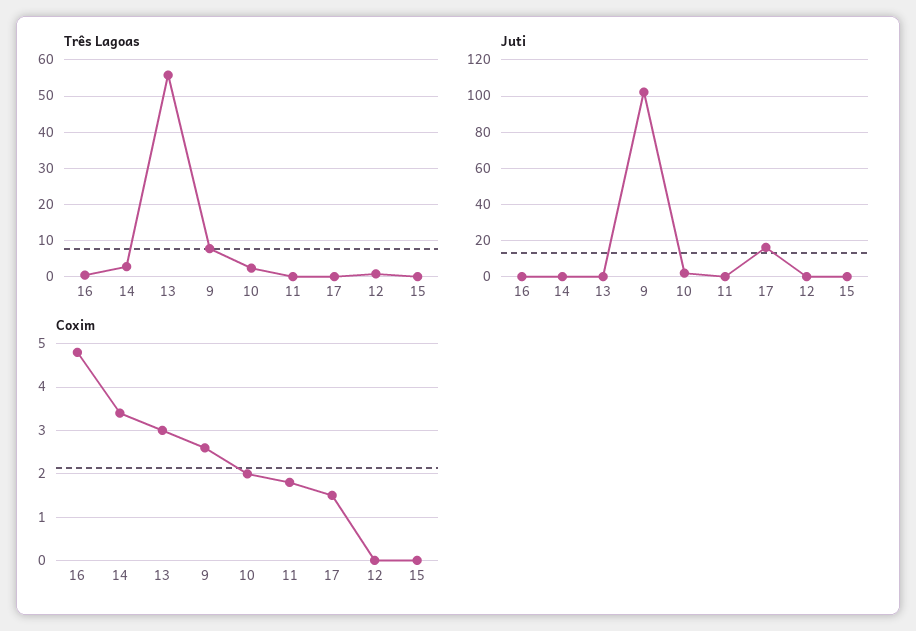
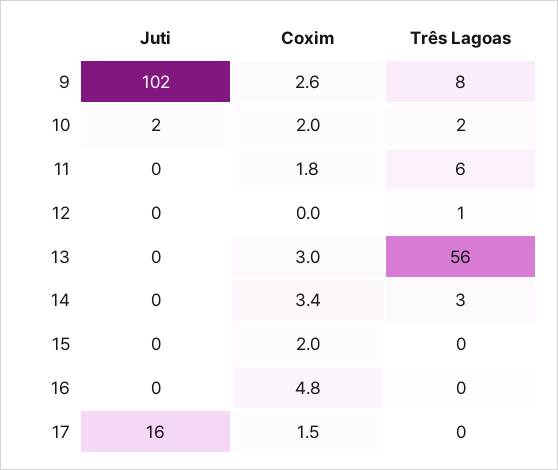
Três Lagoas, 11: 0 -> 6
Coxim, 15: 0 -> 2

